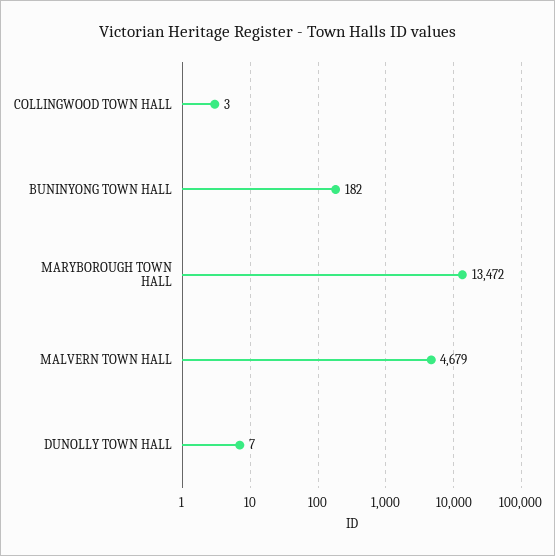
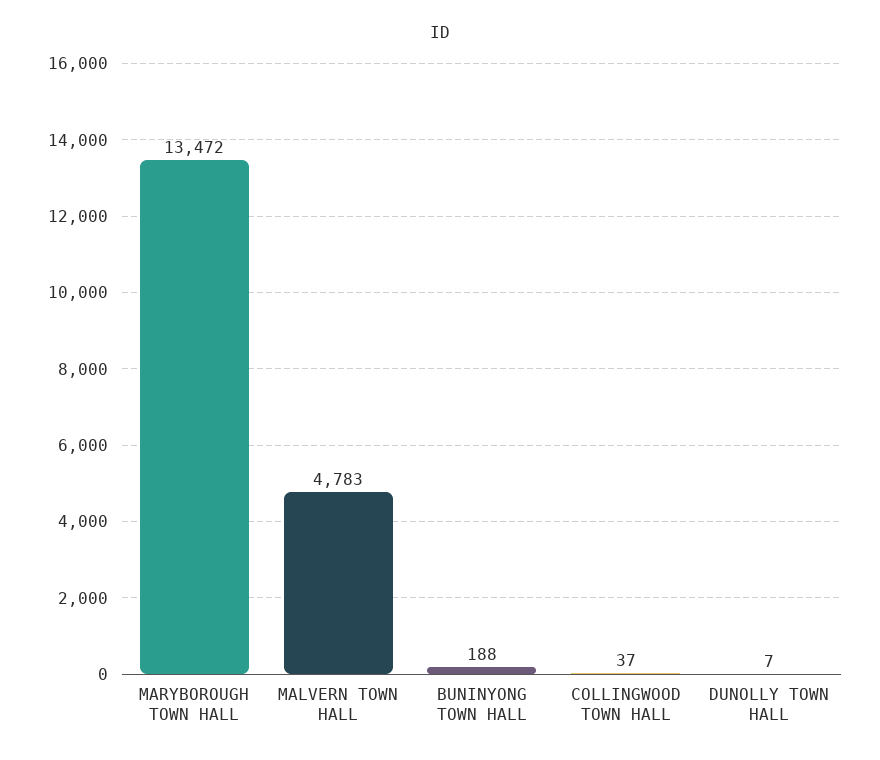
COLLINGWOOD TOWN HALL: 3 -> 37
BUNINYONG TOWN HALL: 182 -> 188
MALVERN TOWN HALL: 4679 -> 4783

